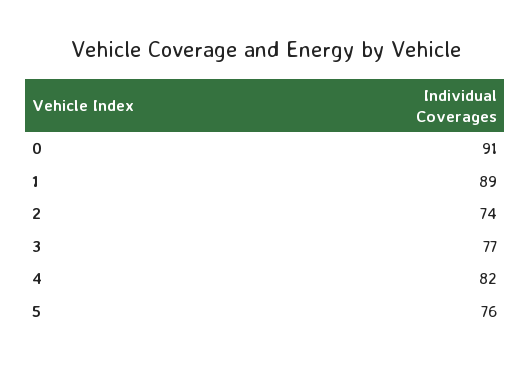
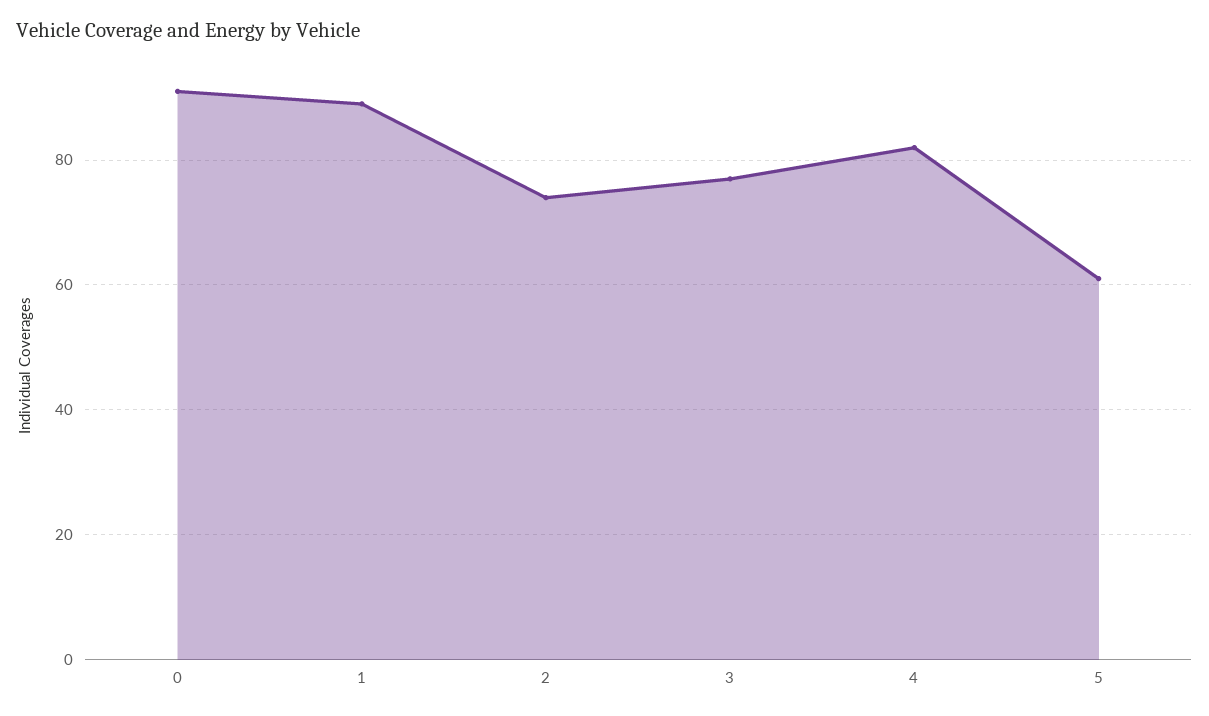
5: 76 -> 60

